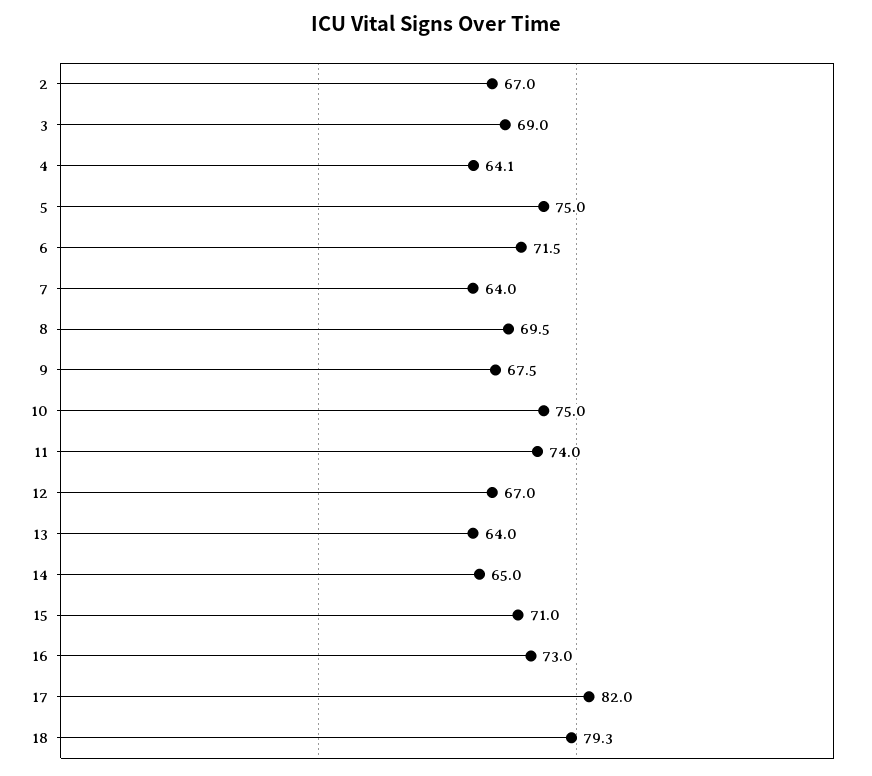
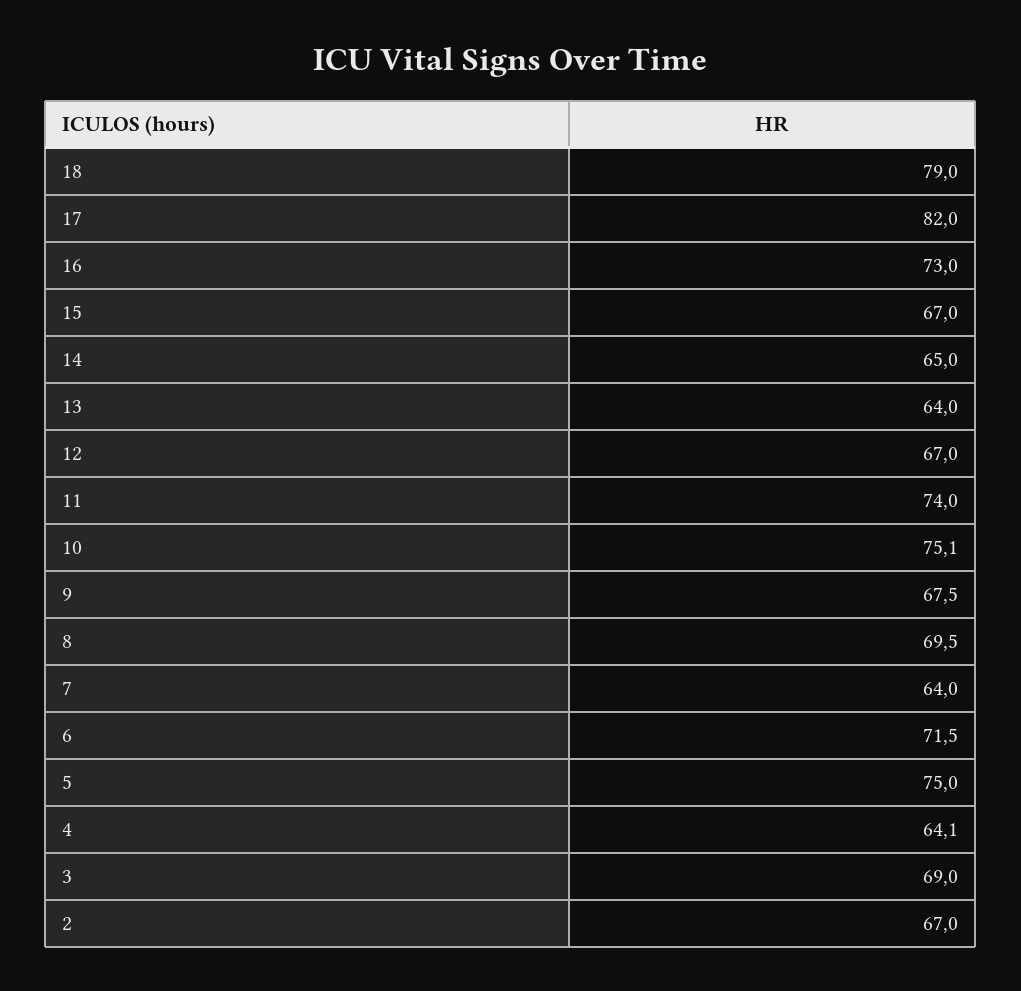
10: 75 -> 75.1
15: 71 -> 67
18: 79.3 -> 79

